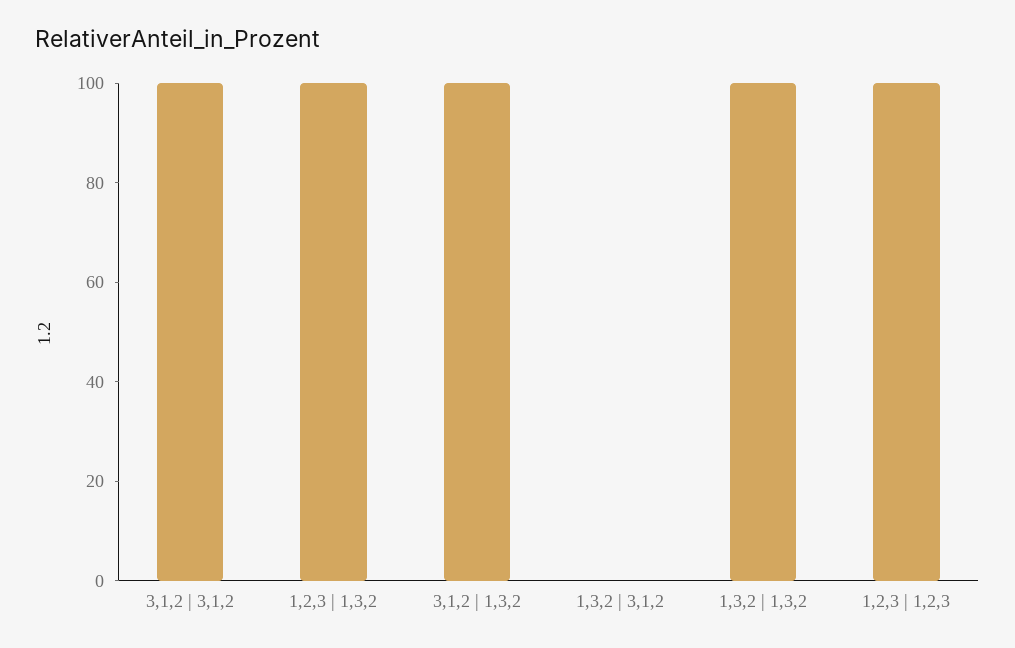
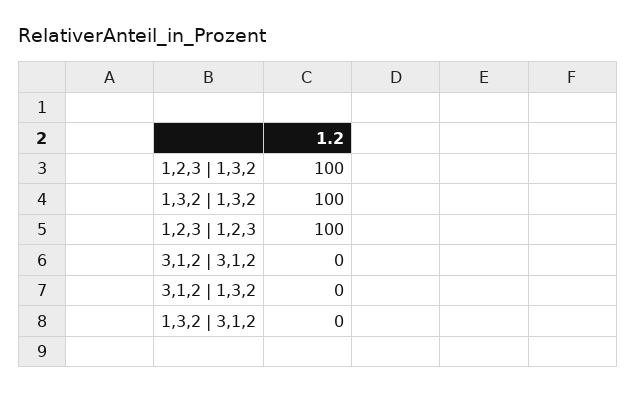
3,1,2 | 3,1,2: 100 -> 0
3,1,2 | 1,3,2: 100 -> 0

